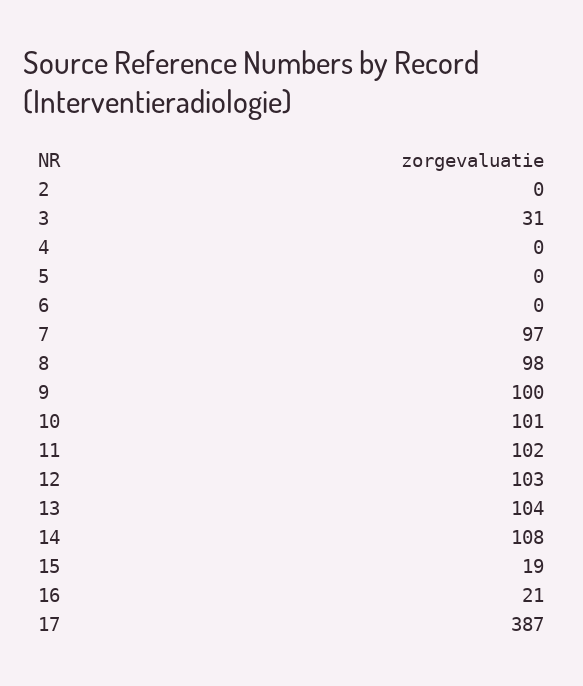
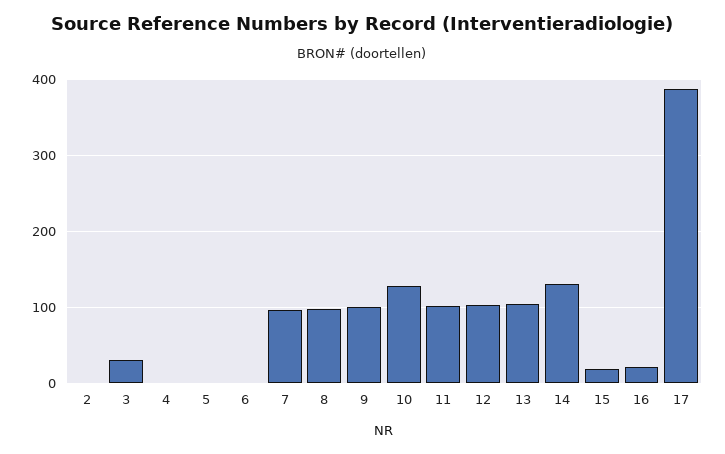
10: 101 -> 130
14: 108 -> 130

